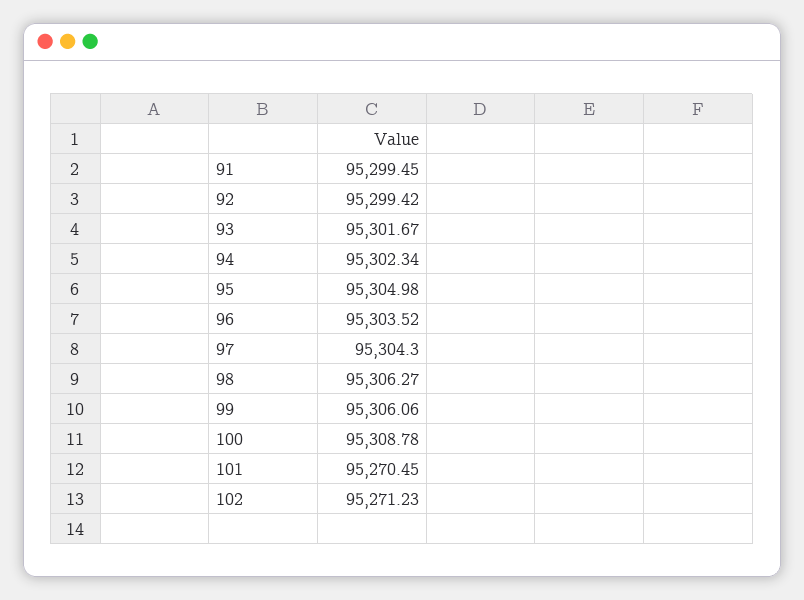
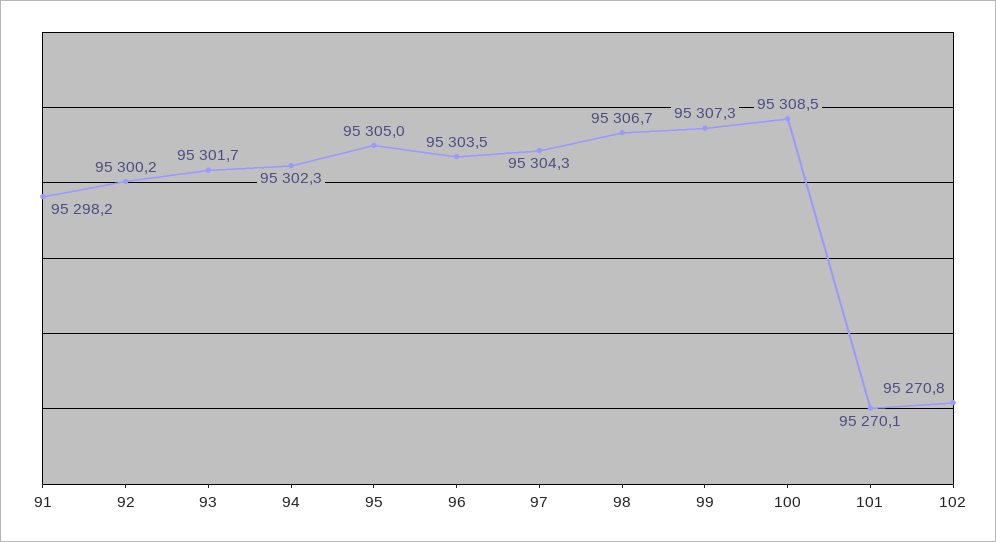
91: 95299.45 -> 95298.2
92: 95299.42 -> 95300.2
98: 95306.27 -> 95306.7
99: 95306.06 -> 95307.3
100: 95308.78 -> 95308.5
101: 95270.45 -> 95270.1
102: 95271.23 -> 95270.8

